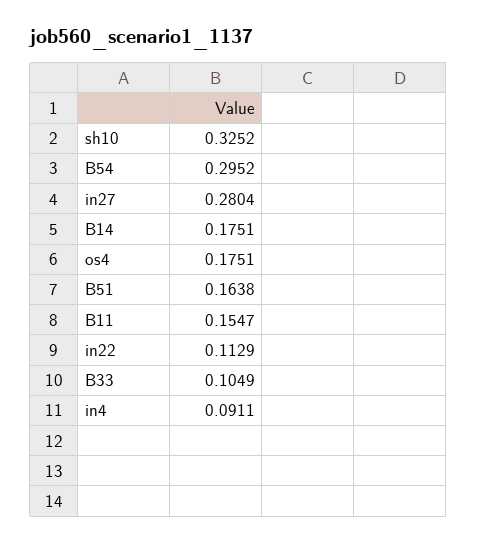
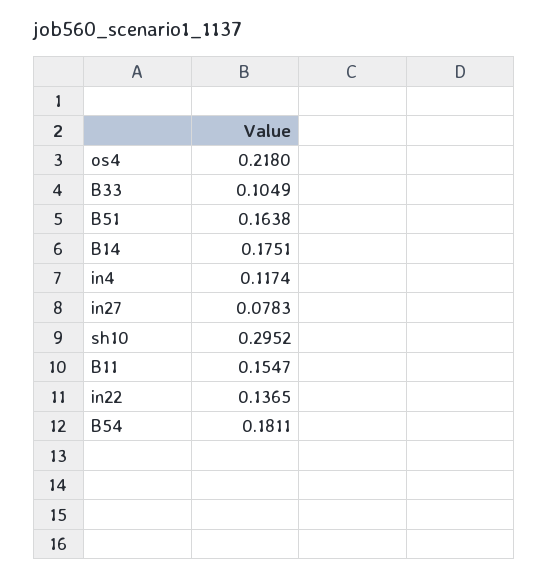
sh10: 0.3252 -> 0.2952
B54: 0.2952 -> 0.1811
in27: 0.2804 -> 0.0783
os4: 0.1751 -> 0.218
in22: 0.1129 -> 0.1365
in4: 0.0911 -> 0.1174

